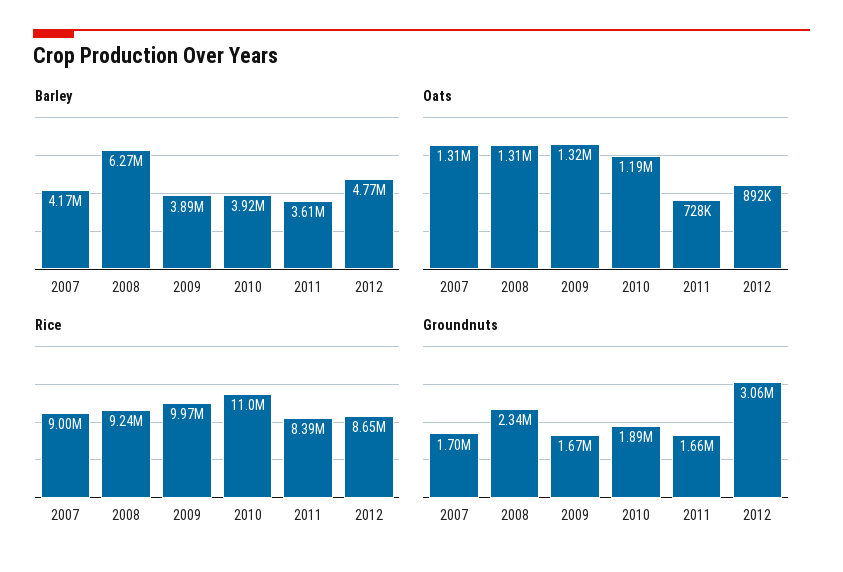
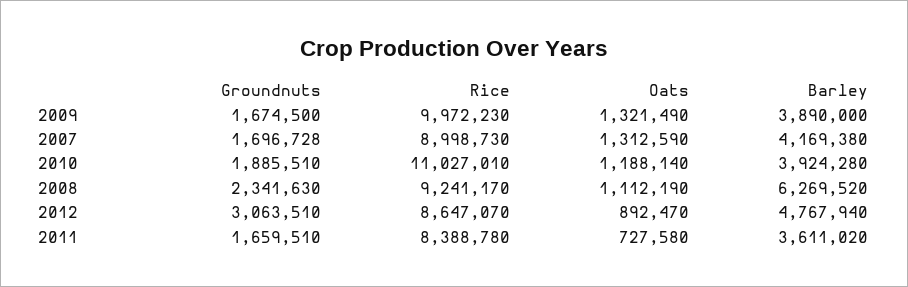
Oats, 2008: 1310000 -> 1112190

